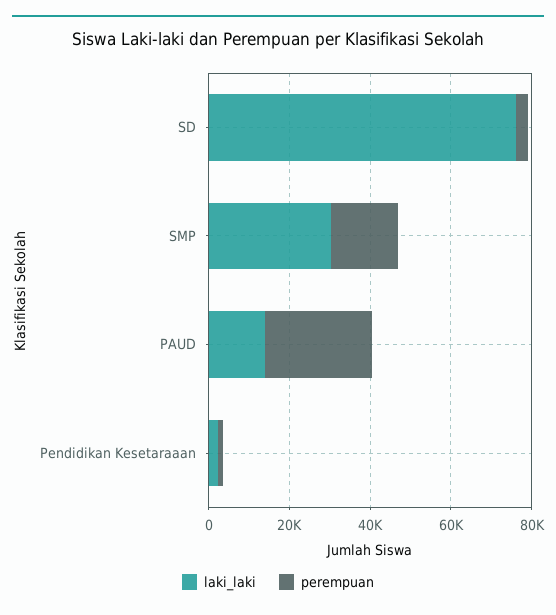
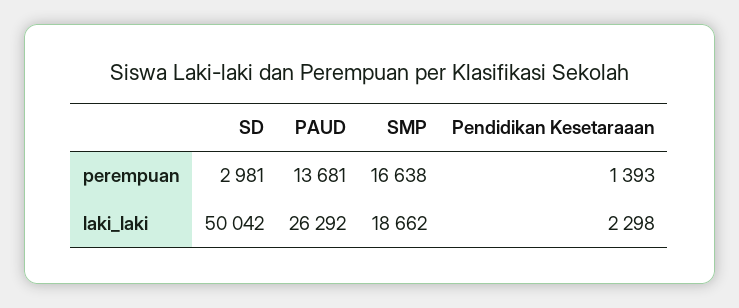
laki_laki, SD: 75000 -> 50042
laki_laki, SMP: 30000 -> 18662
laki_laki, PAUD: 15000 -> 26292
perempuan, PAUD: 25000 -> 13681

